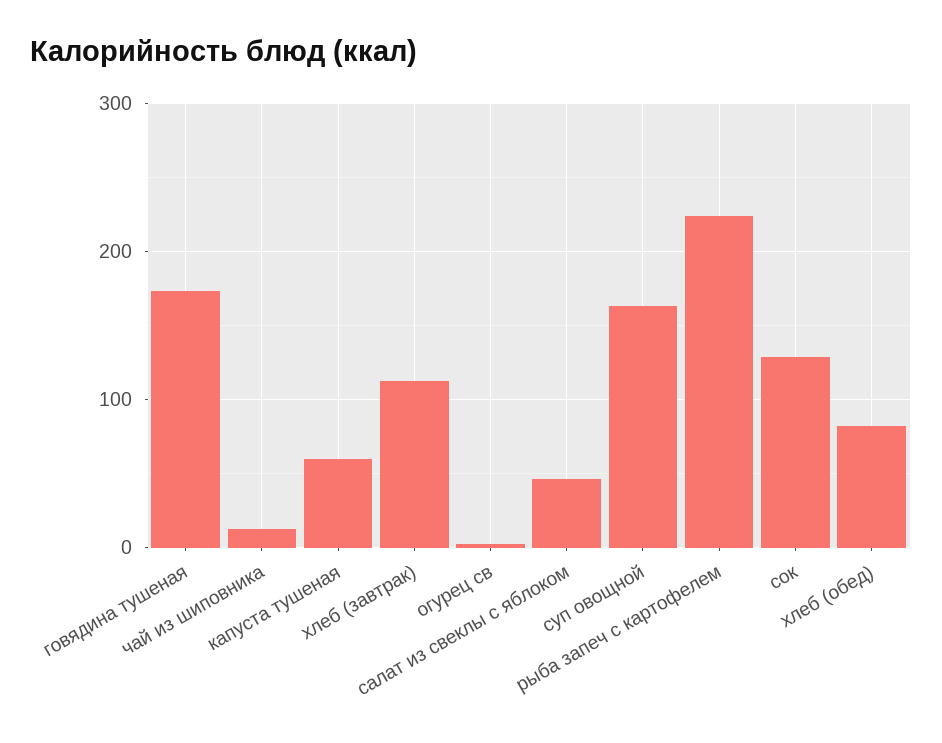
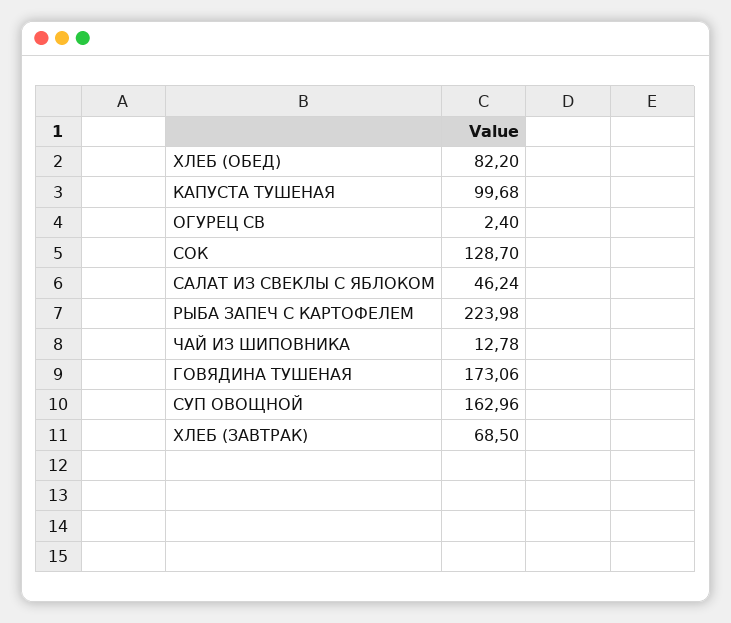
капуста тушеная: 60 -> 99.68
хлеб (завтрак): 110 -> 68.5

